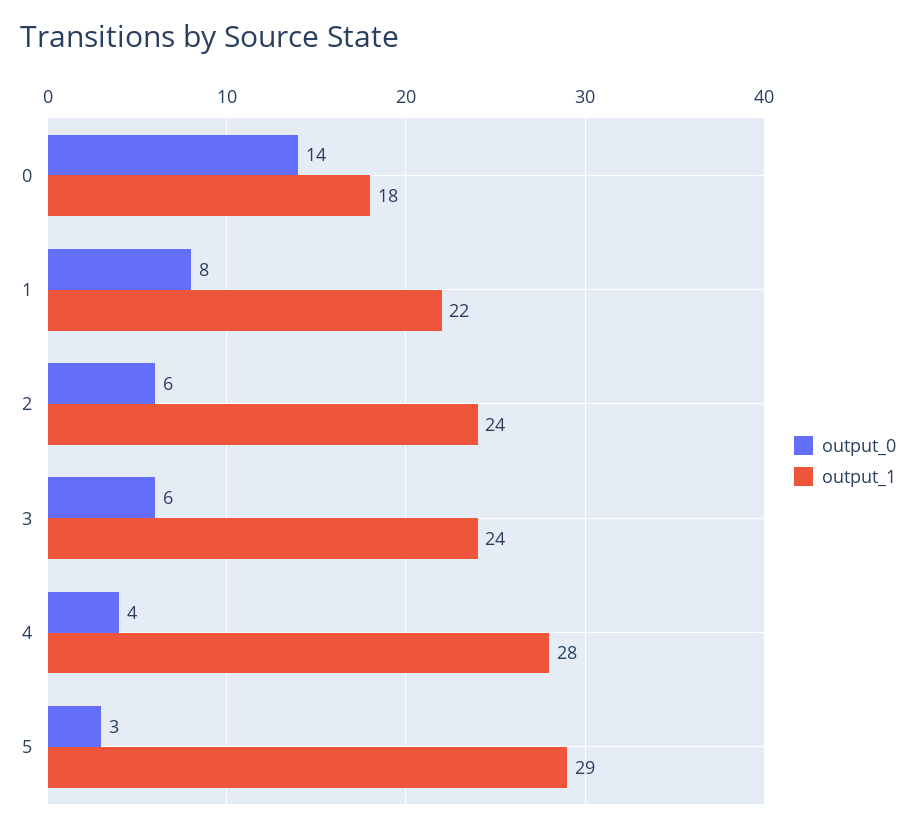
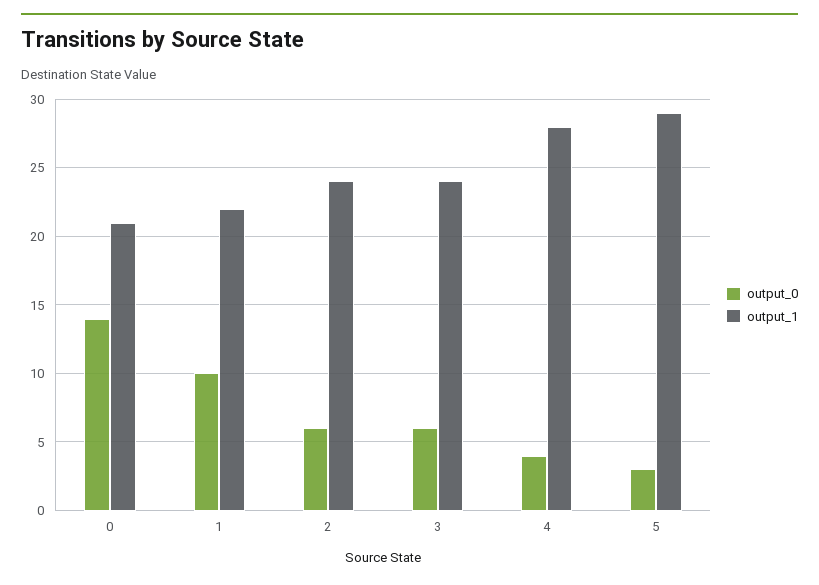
output_1, 0: 18 -> 21
output_0, 1: 8 -> 10

